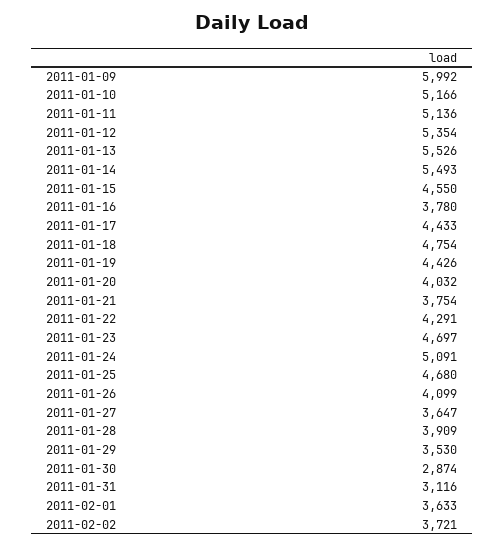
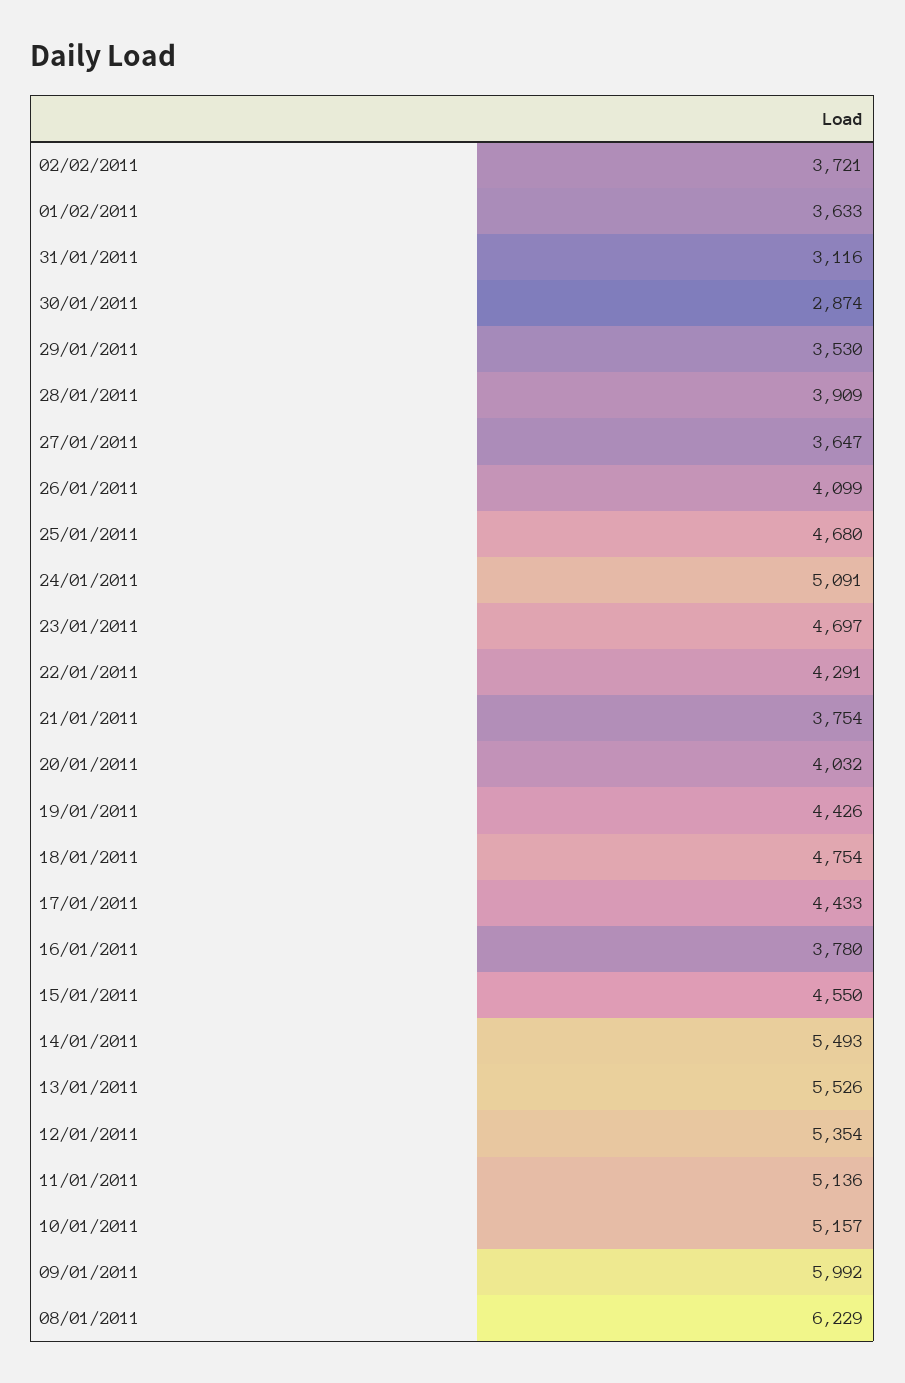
2011-01-10: 5166 -> 5157
08/01/2011: none -> 6229

